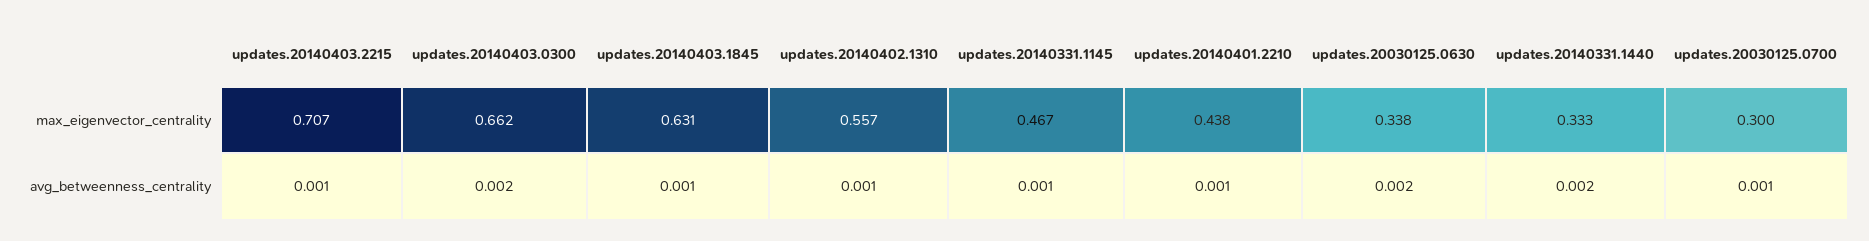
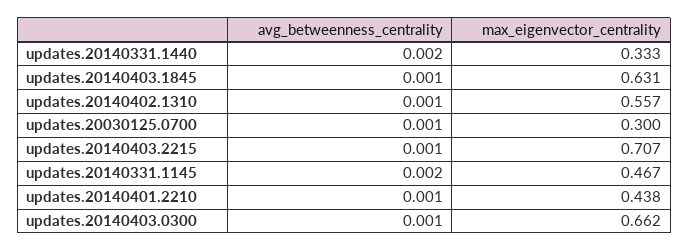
updates.20030125.0630, max_eigenvector_centrality: 0.338 -> none
updates.20140403.0300, avg_betweenness_centrality: 0.002 -> 0.001
updates.20140331.1145, avg_betweenness_centrality: 0.001 -> 0.002
updates.20030125.0630, avg_betweenness_centrality: 0.002 -> none

